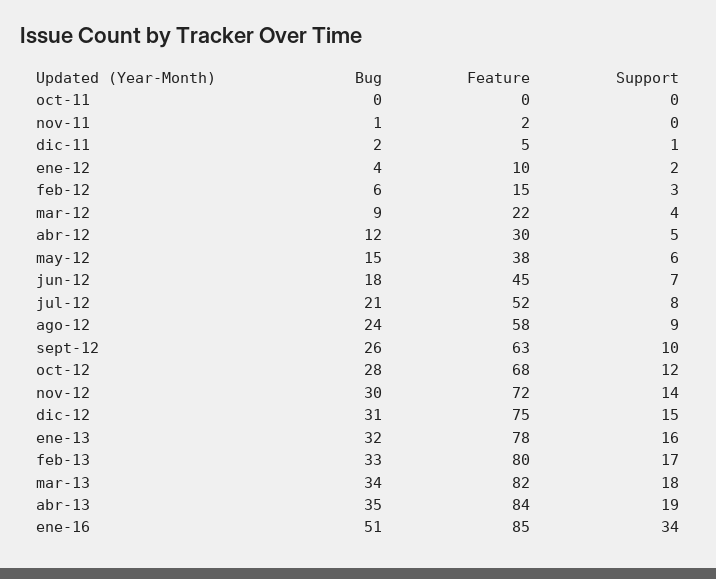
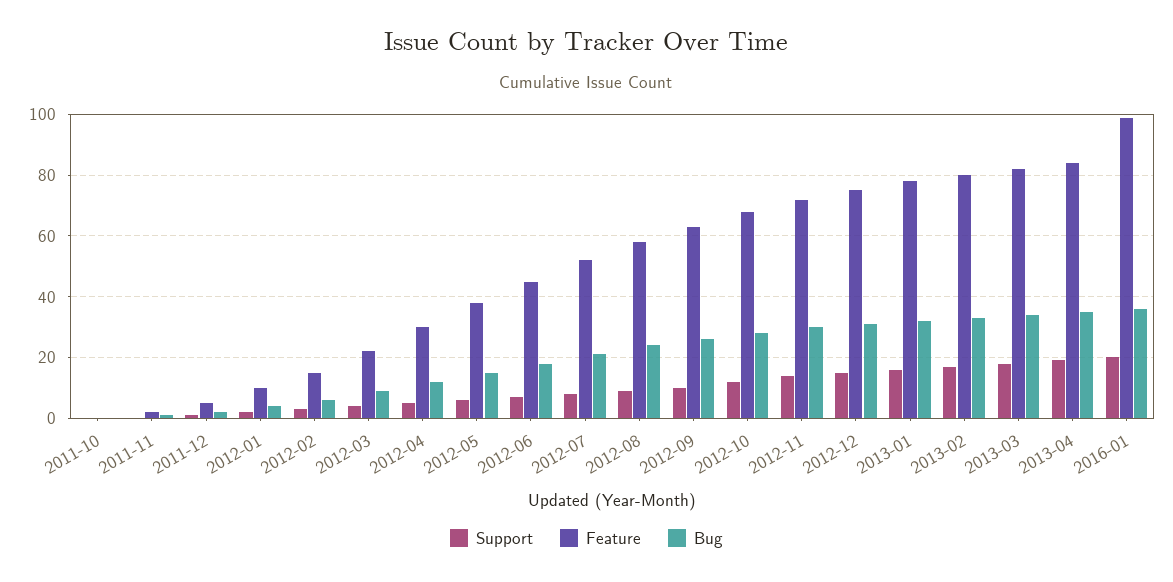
Bug, ene-16: 51 -> 35
Feature, ene-16: 85 -> 100
Support, ene-16: 34 -> 20

